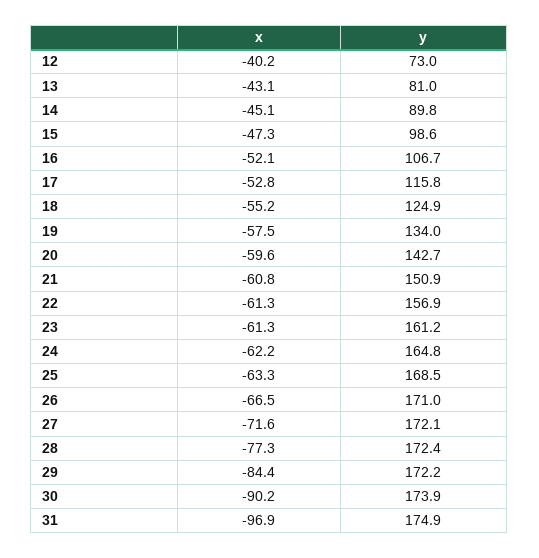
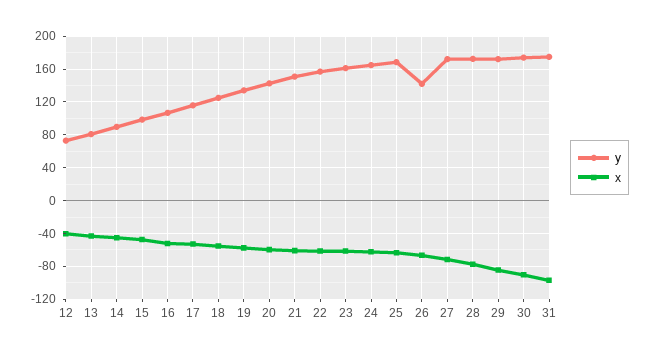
y, 26: 171 -> 140

